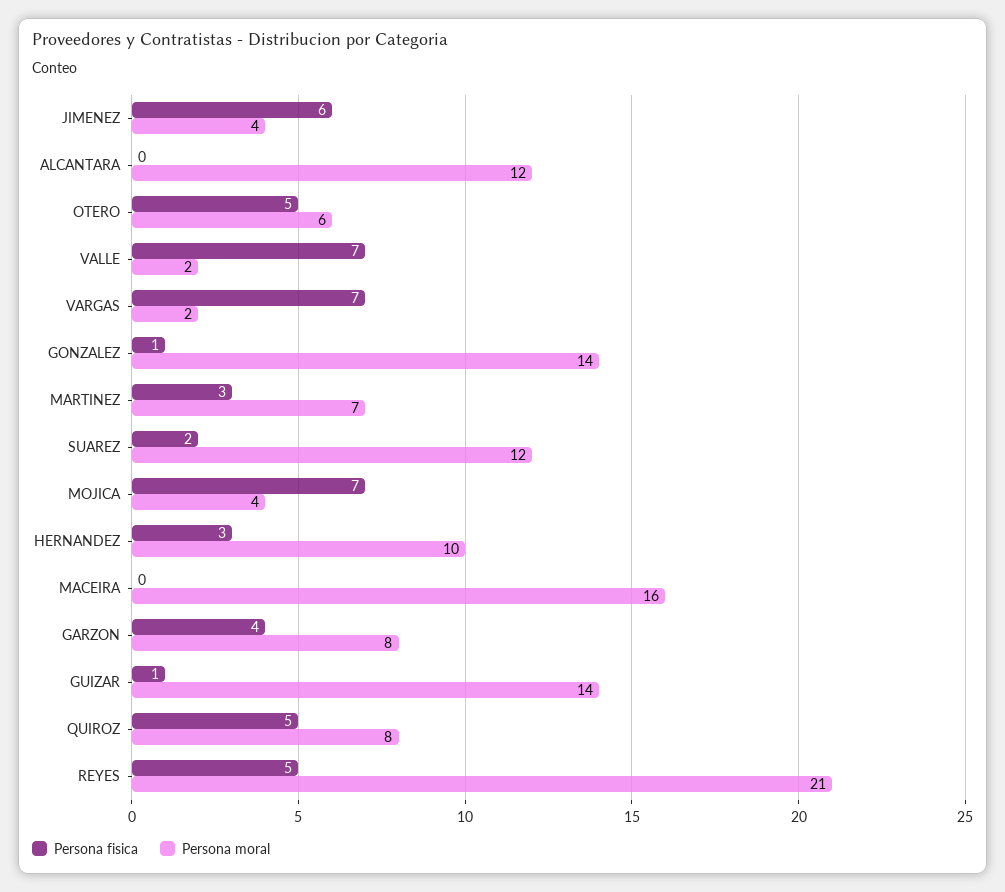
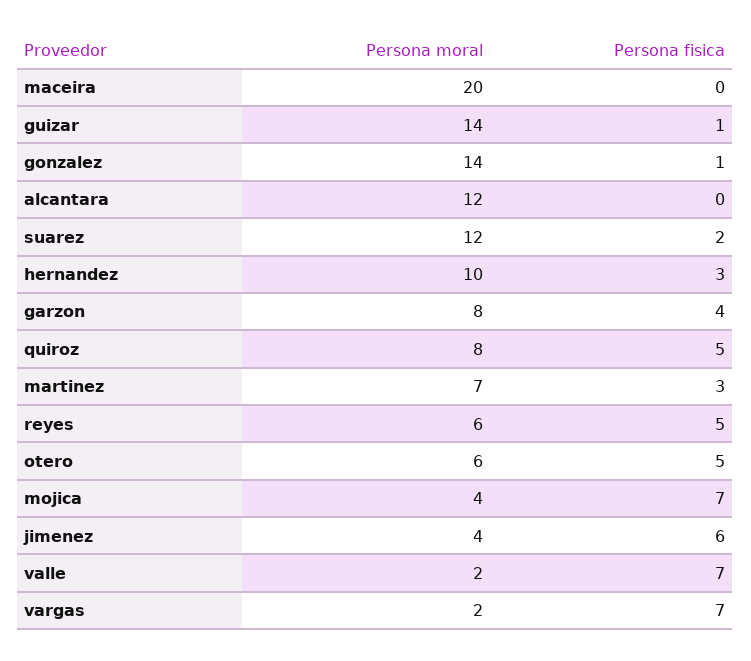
Persona moral, MACEIRA: 16 -> 20
Persona moral, REYES: 21 -> 6

